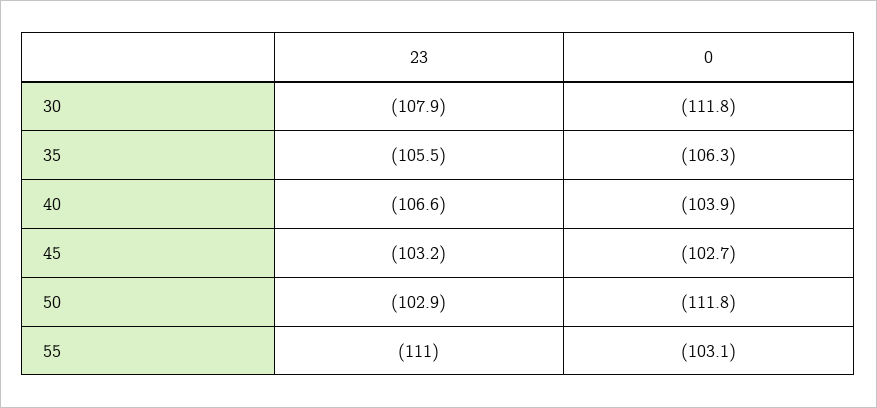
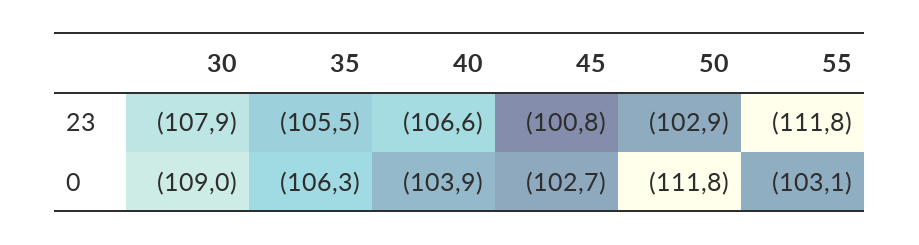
0, 30: -111.8 -> -109
23, 45: -103.2 -> -100.8
23, 55: -111 -> -111.8

